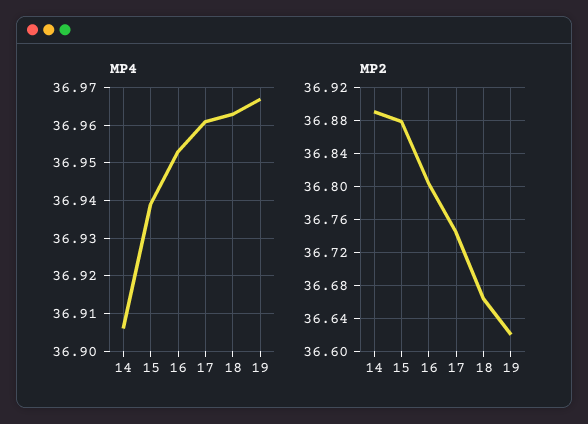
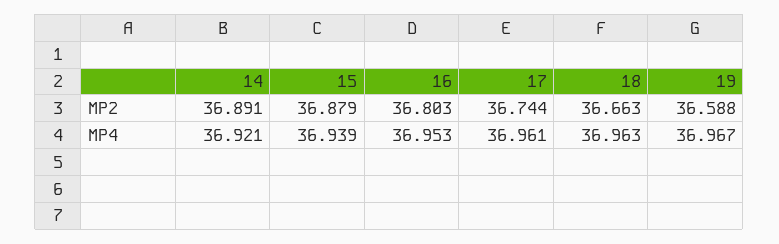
MP4, 14: 36.905 -> 36.921
MP2, 19: 36.62 -> 36.588

